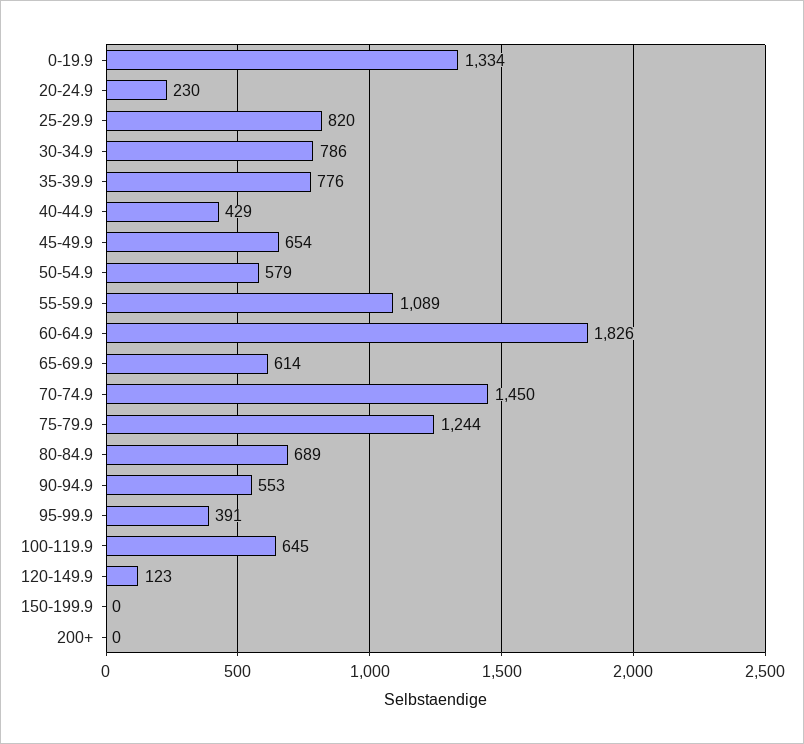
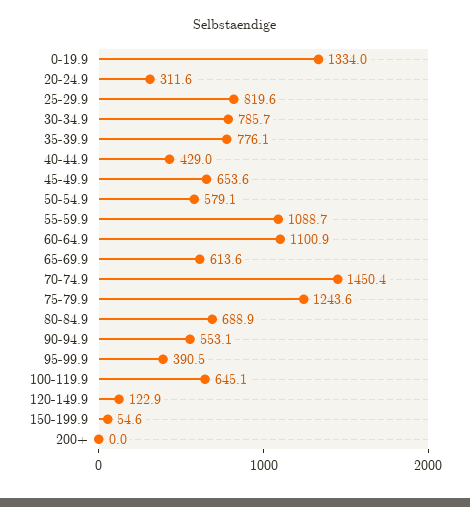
20-24.9: 230 -> 311.6
60-64.9: 1826 -> 1100.9
150-199.9: 0 -> 54.6

